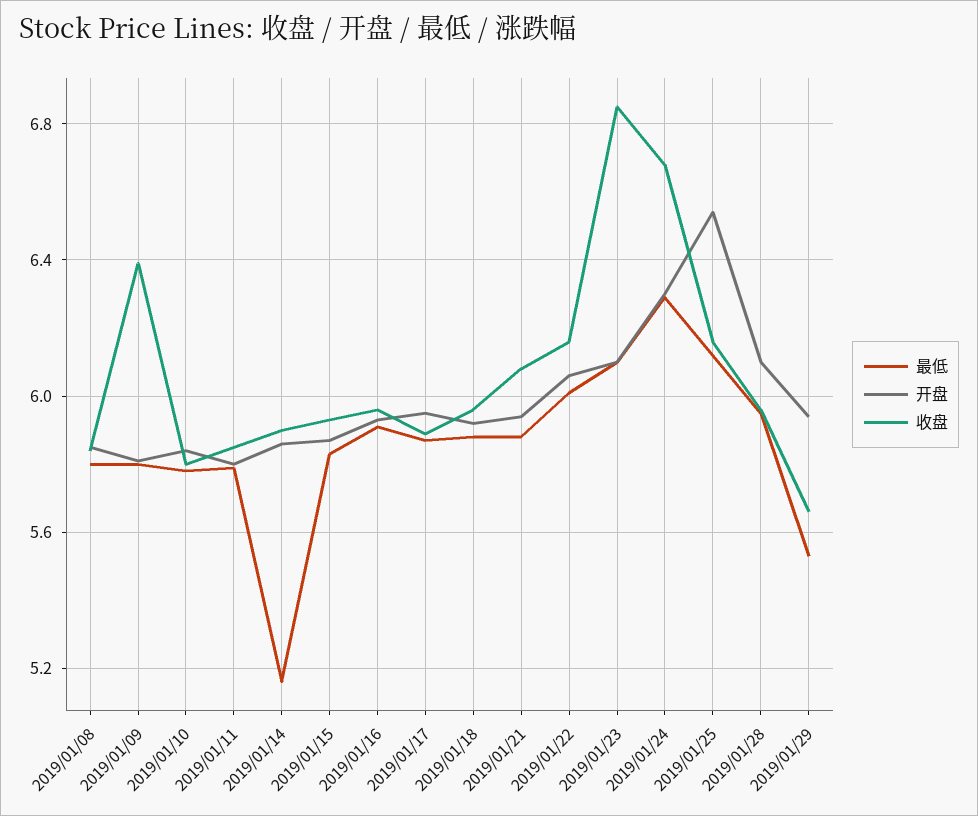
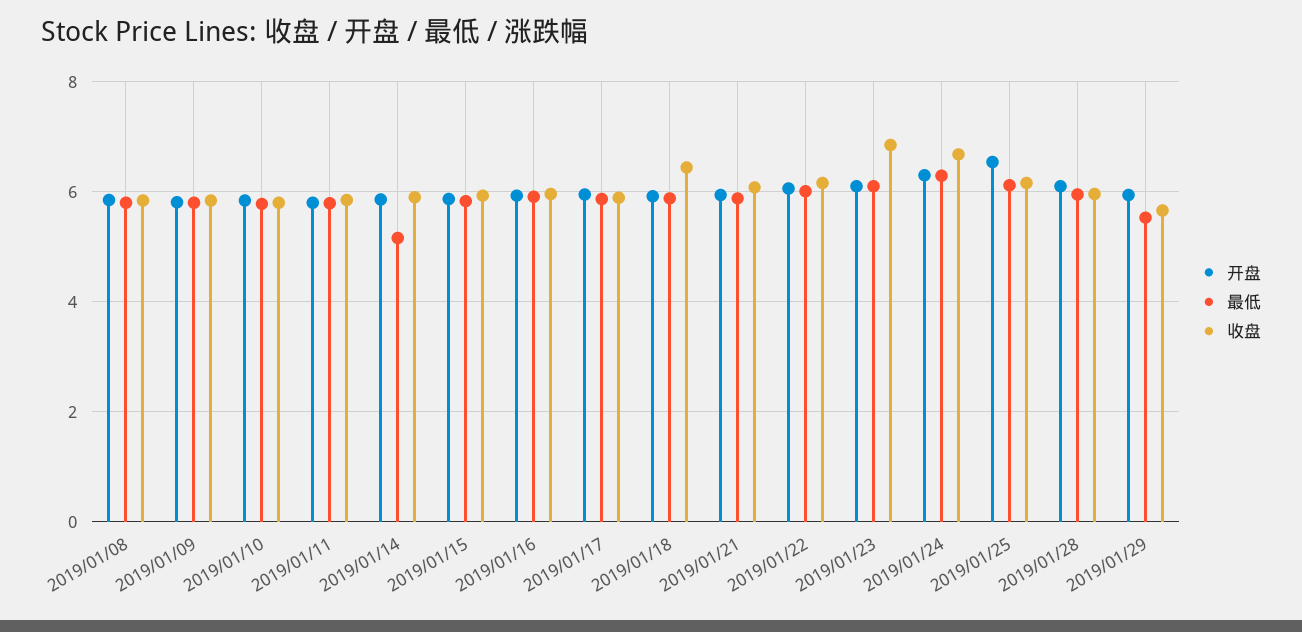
收盘, 2019/01/09: 6.4 -> 5.8
收盘, 2019/01/18: 5.95 -> 6.4

